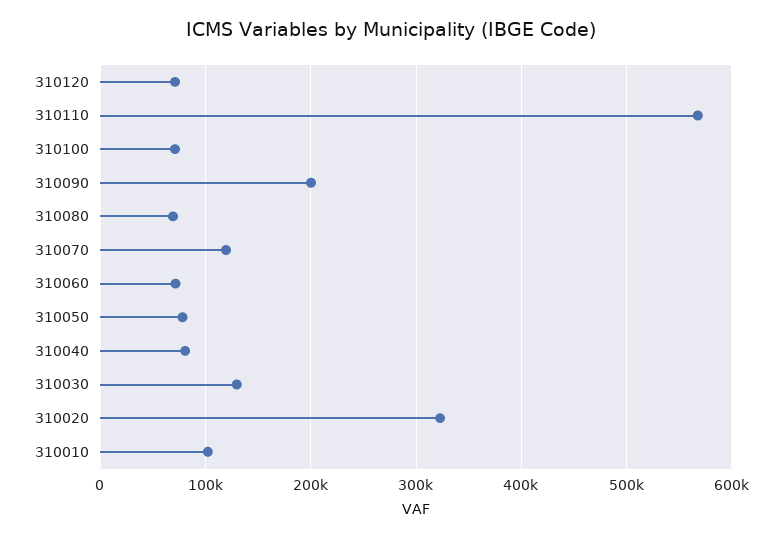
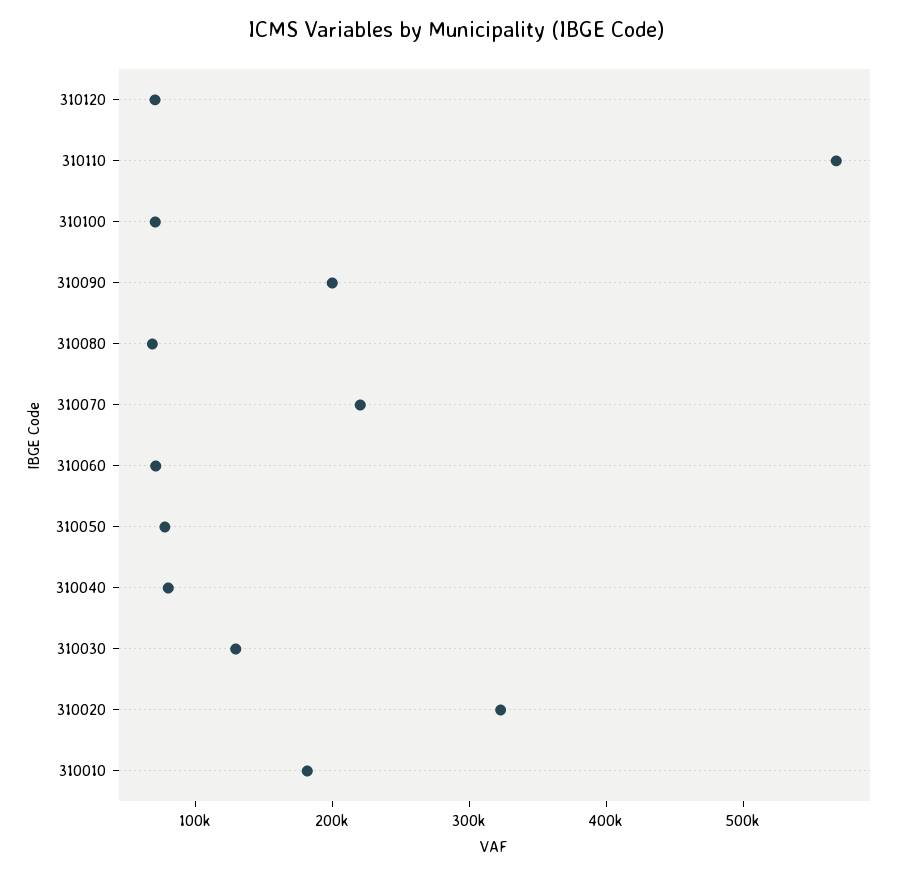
310070: 120000 -> 220000
310010: 100000 -> 180000

